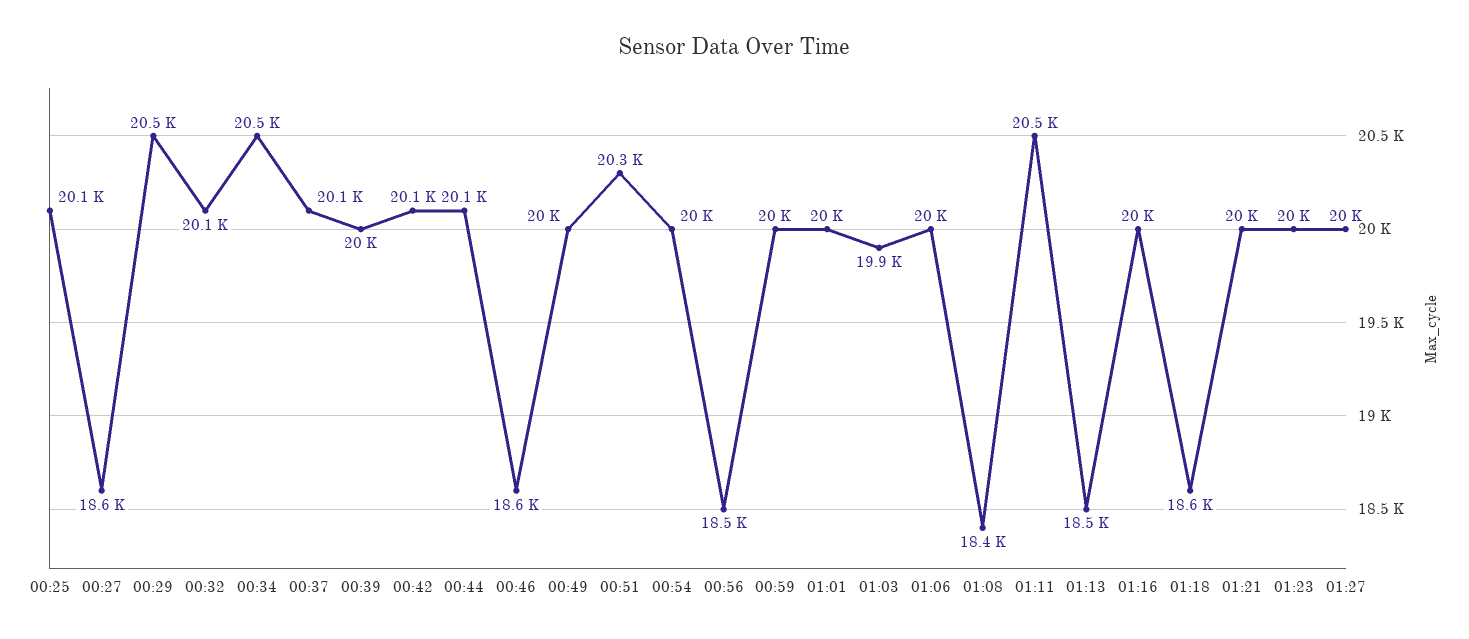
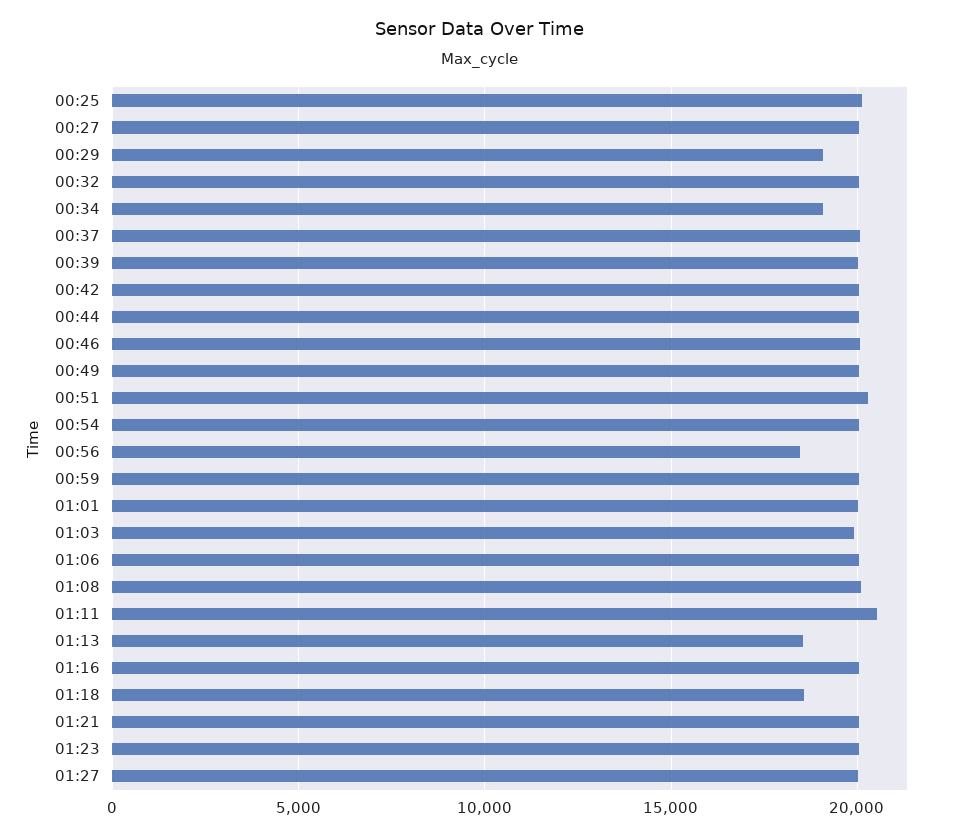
00:27: 18600 -> 20000
00:29: 20500 -> 19000
00:34: 20500 -> 19000
00:46: 18600 -> 20000
01:08: 18400 -> 20000

